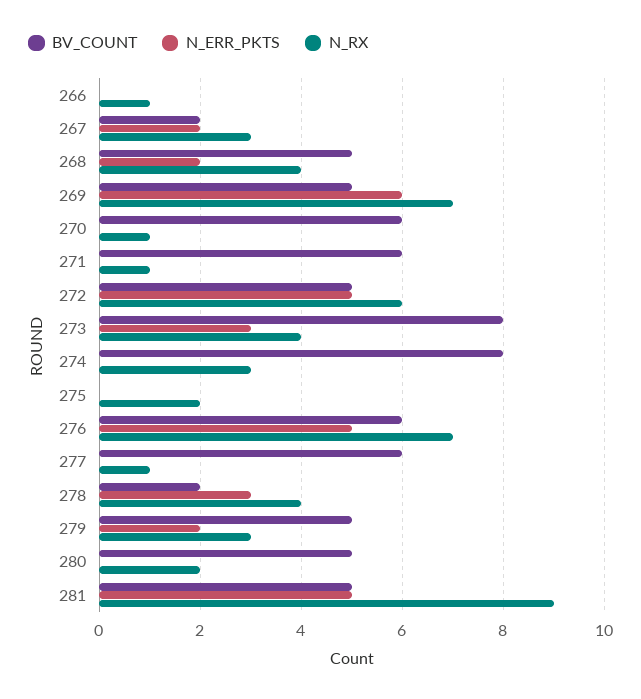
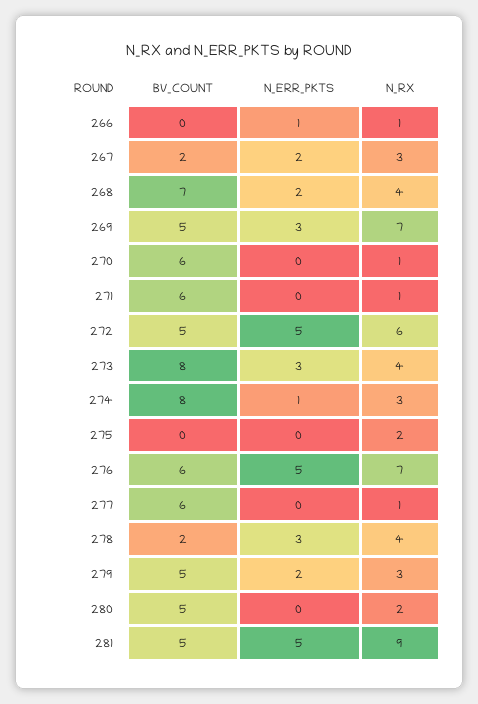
N_ERR_PKTS, 266: 0 -> 1
BV_COUNT, 268: 5 -> 7
N_ERR_PKTS, 269: 6 -> 3
N_ERR_PKTS, 274: 0 -> 1

